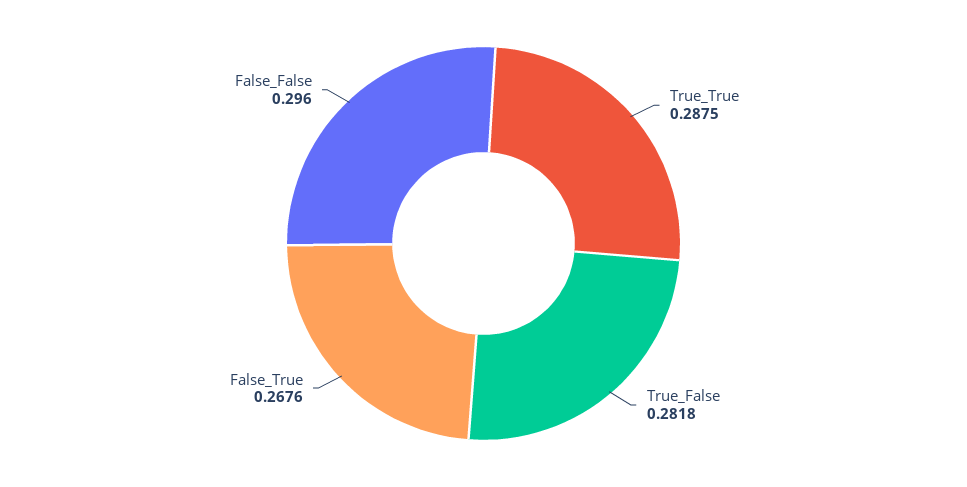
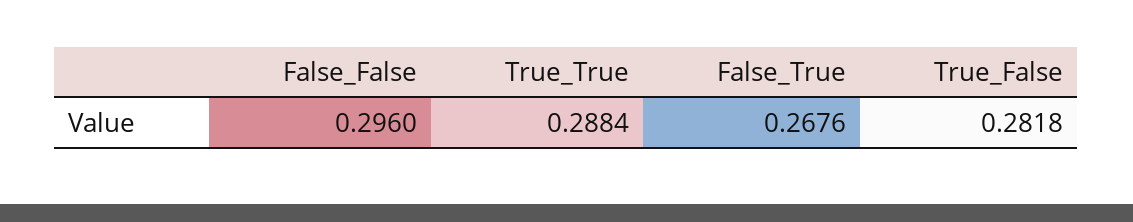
True_True: 0.2875 -> 0.2884

